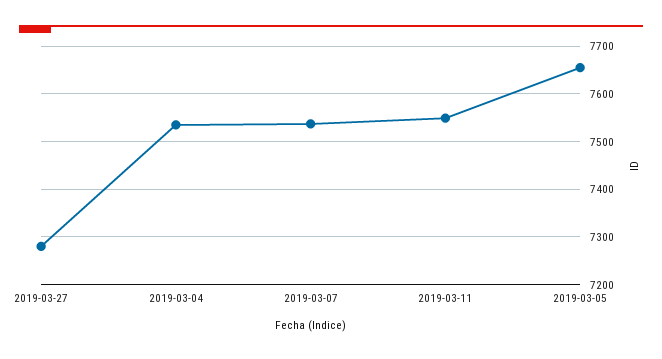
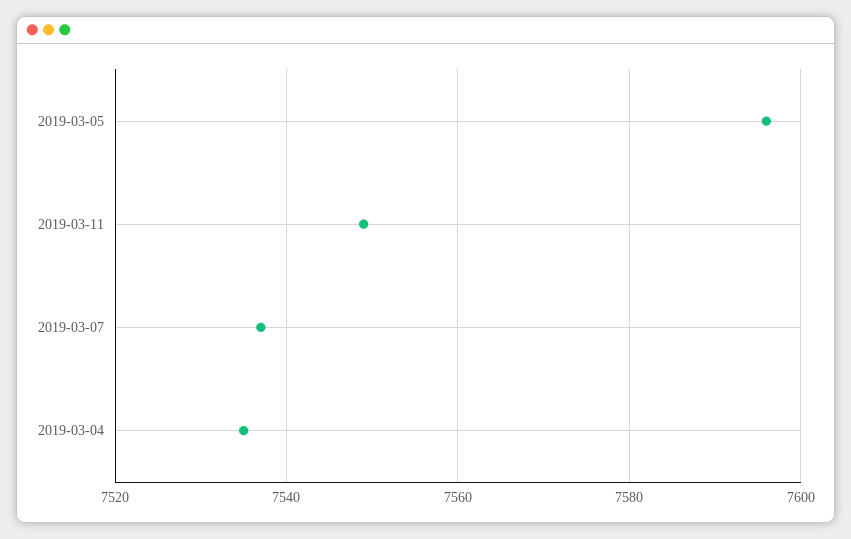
2019-03-27: 7280 -> none
2019-03-05: 7660 -> 7595

